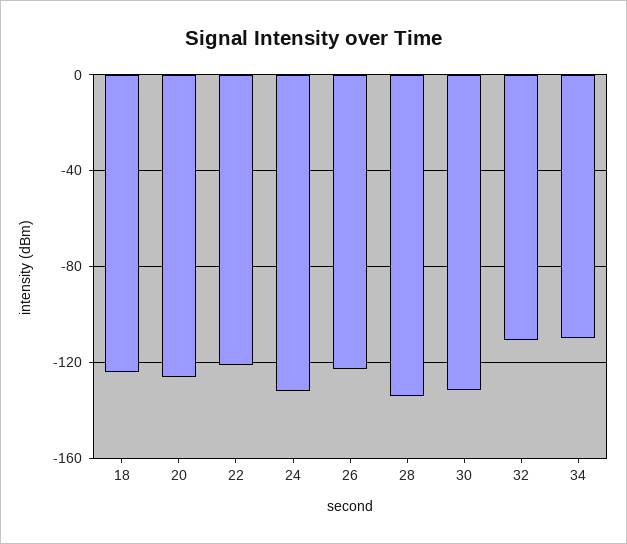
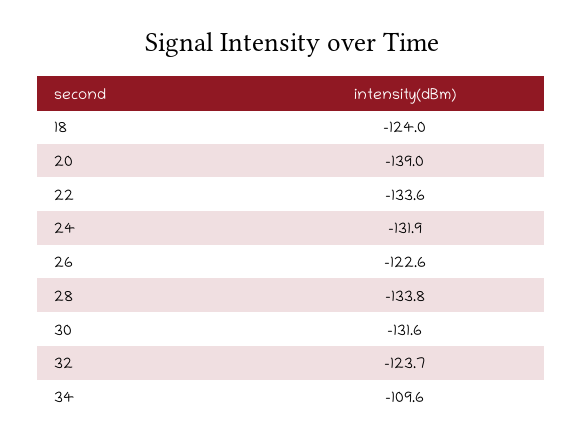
20: -125 -> -139
22: -120 -> -133.6
32: -110 -> -123.7

